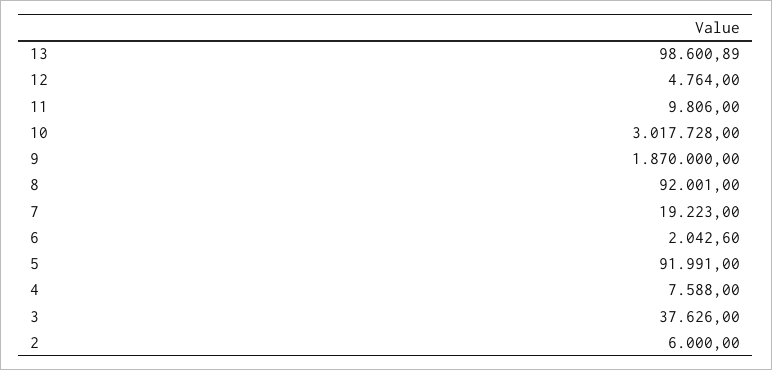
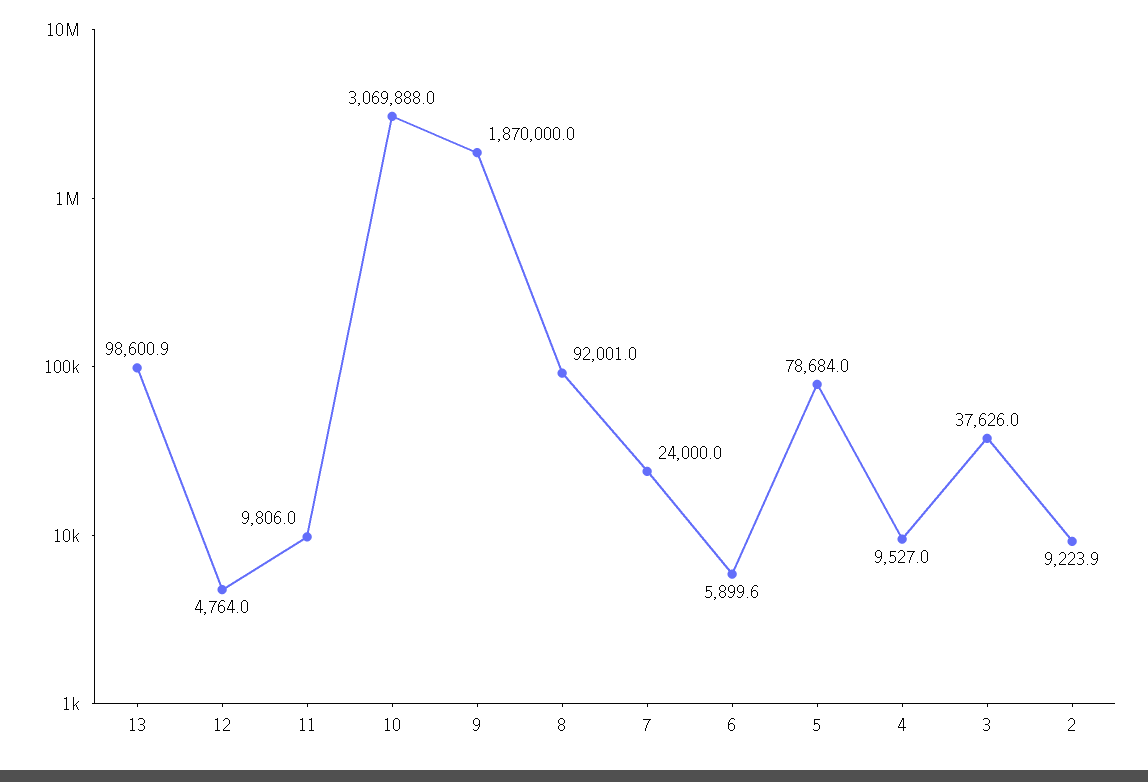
10: 3017728 -> 3069888
7: 19223 -> 24000
6: 2042.6 -> 5899.6
5: 91991 -> 78684
4: 7588 -> 9527
2: 6000 -> 9223.9

